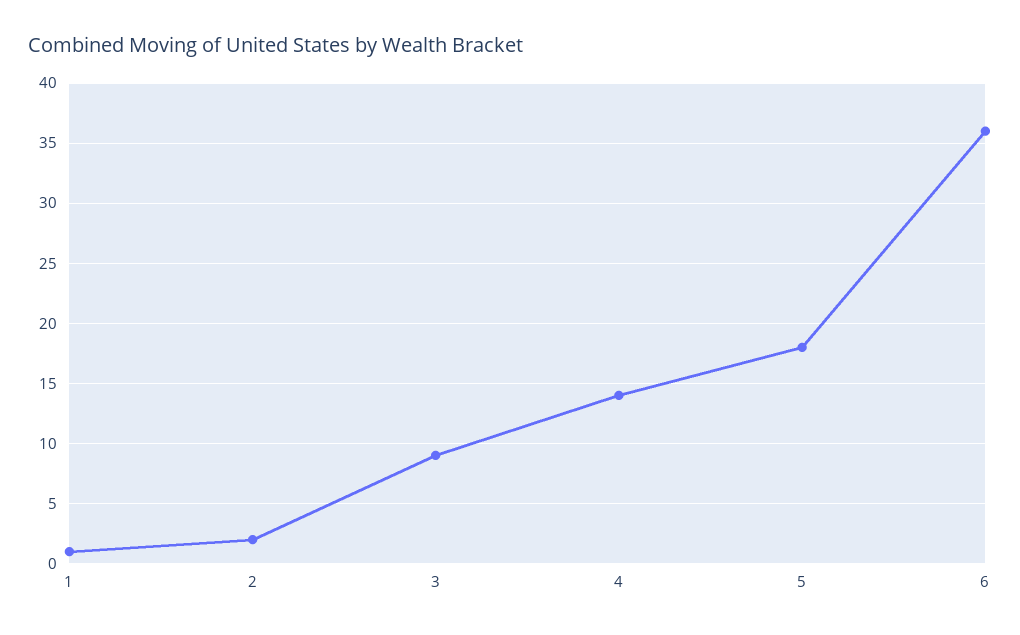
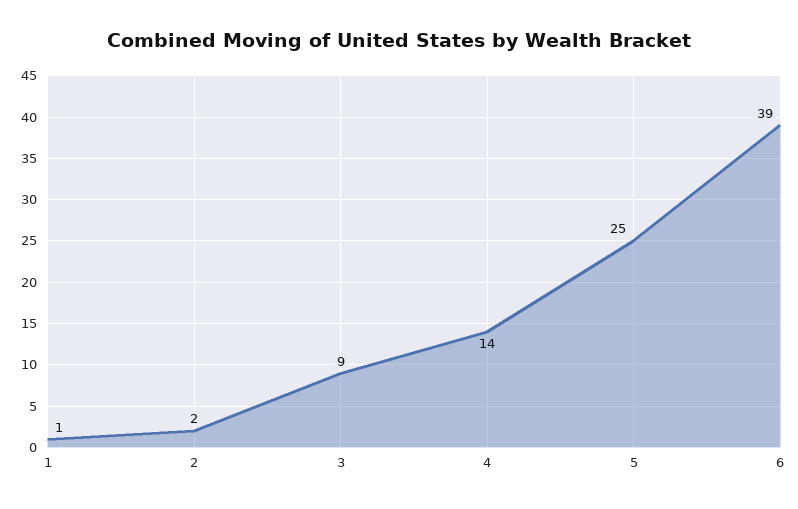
5: 18 -> 25
6: 36 -> 39

